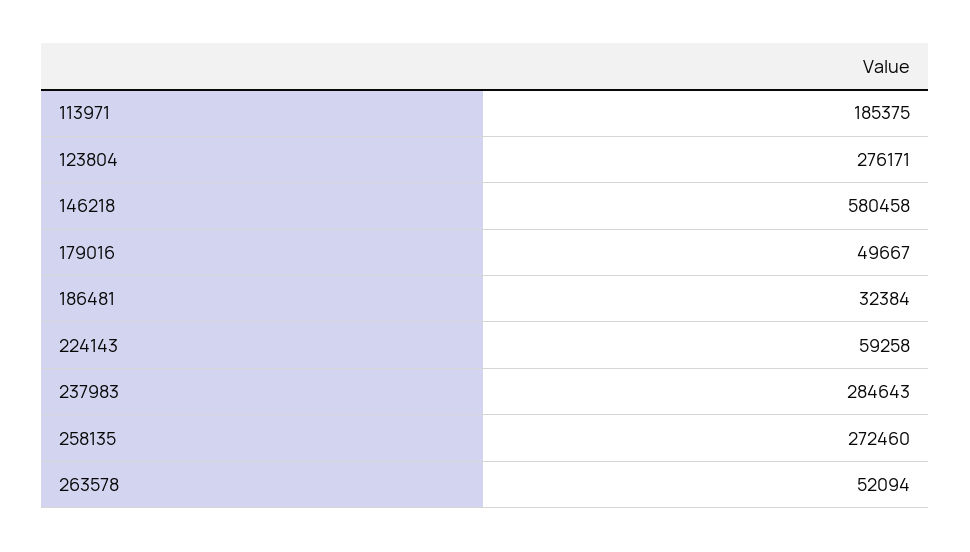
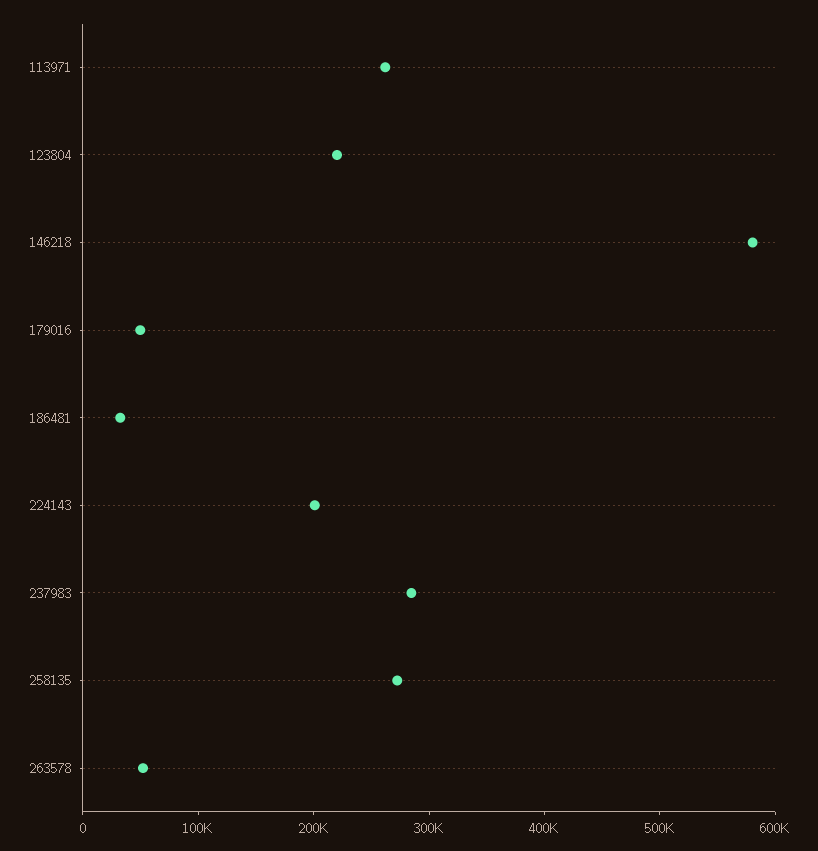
113971: 185375 -> 260000
123804: 276171 -> 220000
224143: 59258 -> 200000

